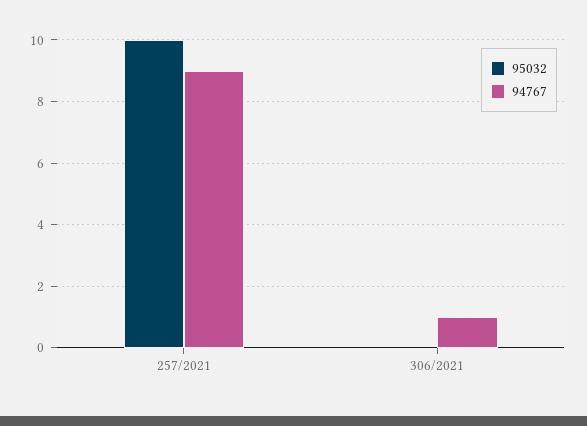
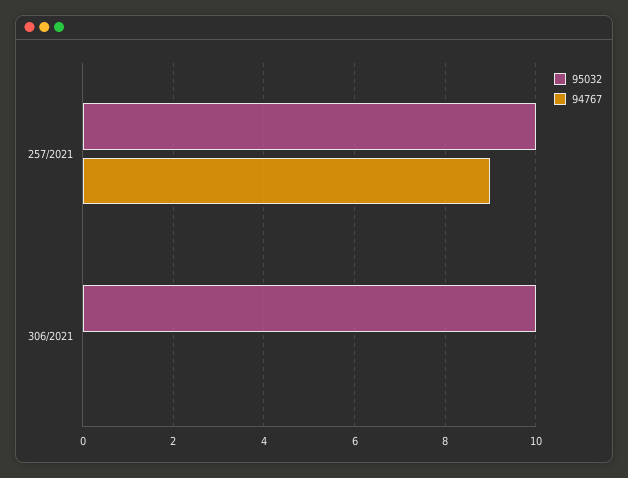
95032, 306/2021: 0 -> 10
94767, 306/2021: 1 -> 0

